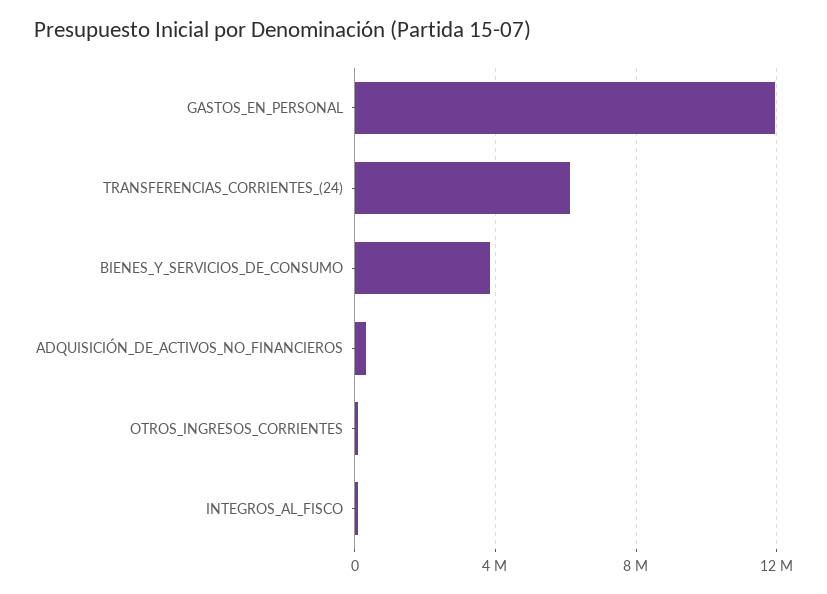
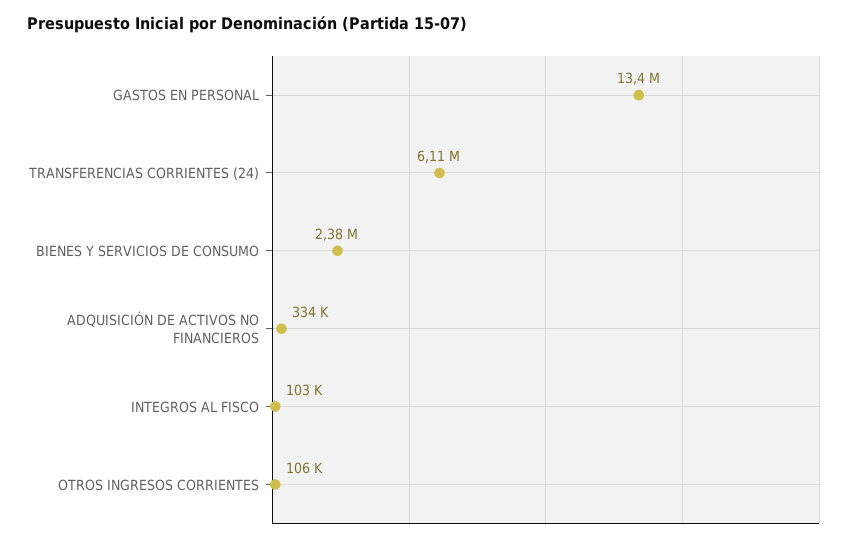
GASTOS_EN_PERSONAL: 12000000 -> 13400000
BIENES_Y_SERVICIOS_DE_CONSUMO: 4000000 -> 2380000

